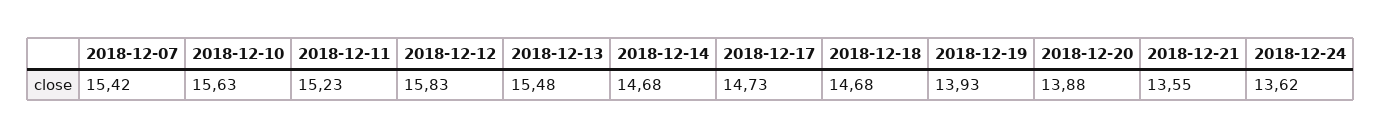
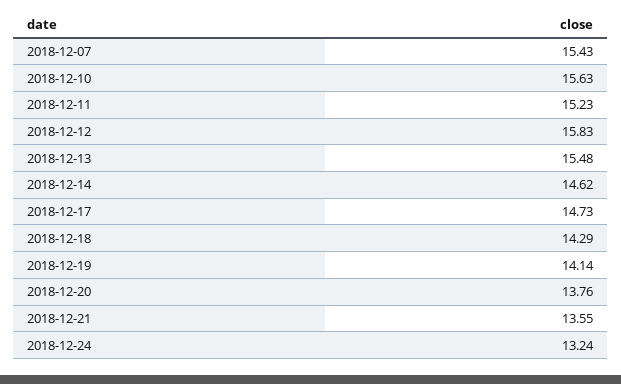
2018-12-07: 15.42 -> 15.43
2018-12-14: 14.68 -> 14.62
2018-12-18: 14.68 -> 14.29
2018-12-19: 13.93 -> 14.14
2018-12-20: 13.88 -> 13.76
2018-12-24: 13.62 -> 13.24

